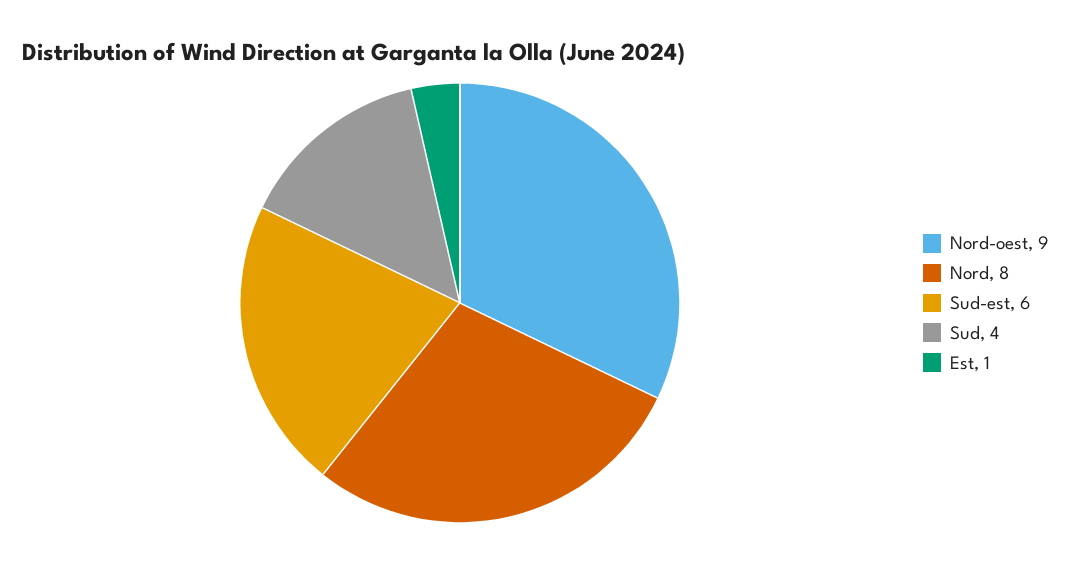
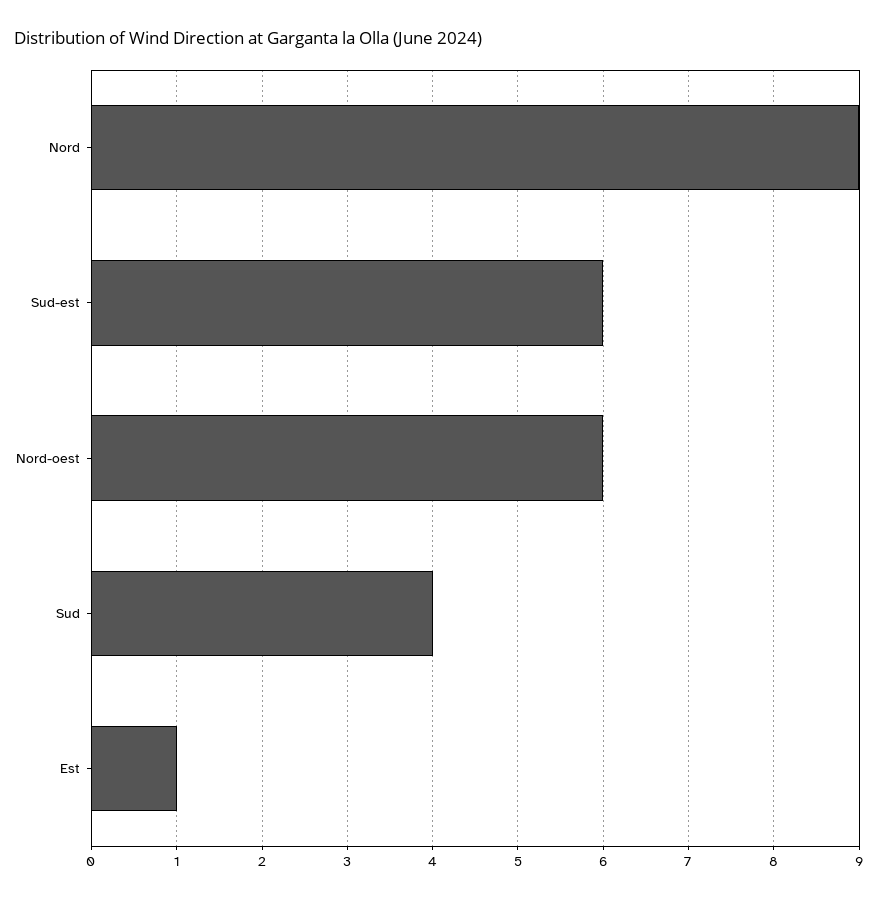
Nord-oest: 9 -> 6
Nord: 8 -> 9

